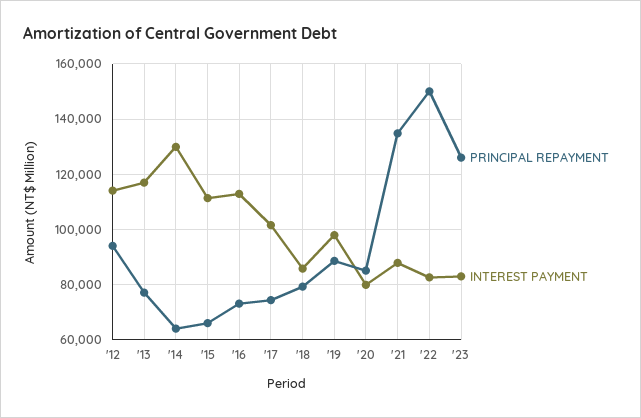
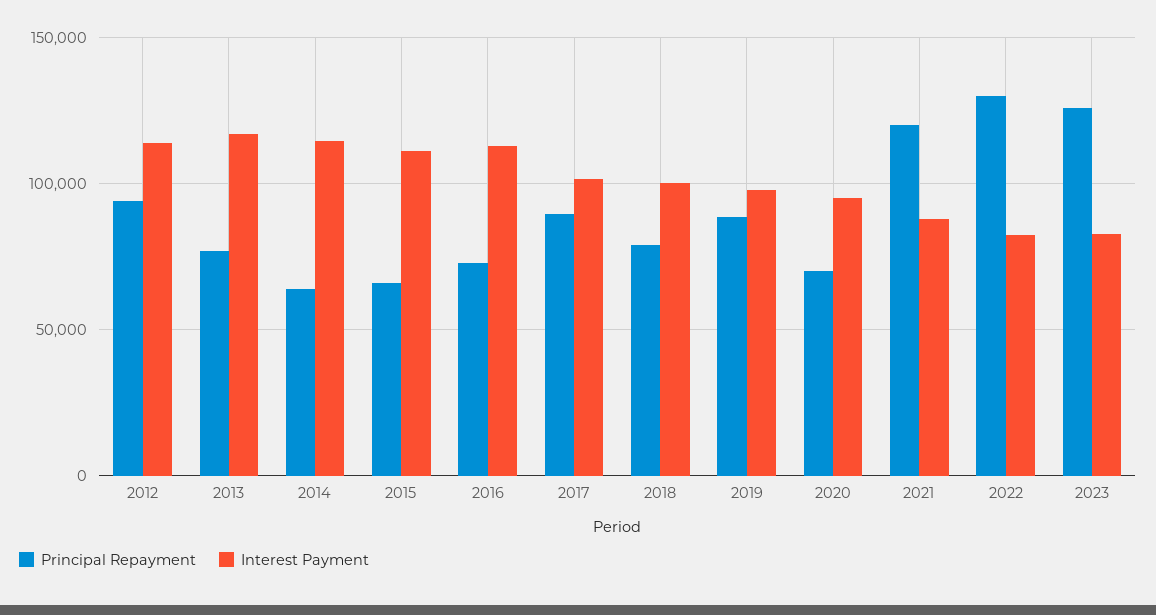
INTEREST PAYMENT, '14: 130000 -> 115000
PRINCIPAL REPAYMENT, '17: 75000 -> 90000
INTEREST PAYMENT, '18: 85000 -> 100000
PRINCIPAL REPAYMENT, '20: 85000 -> 70000
INTEREST PAYMENT, '20: 80000 -> 95000
PRINCIPAL REPAYMENT, '21: 135000 -> 120000
PRINCIPAL REPAYMENT, '22: 150000 -> 130000

